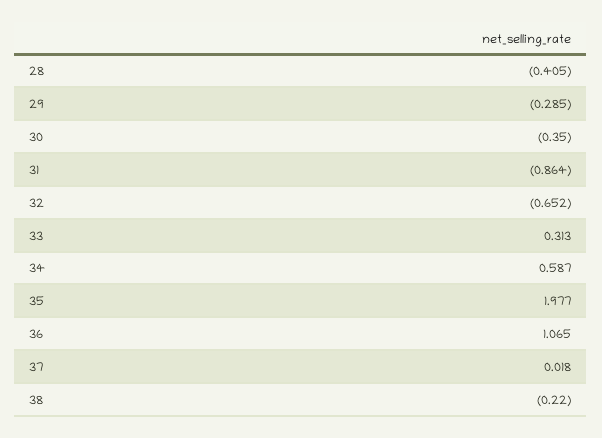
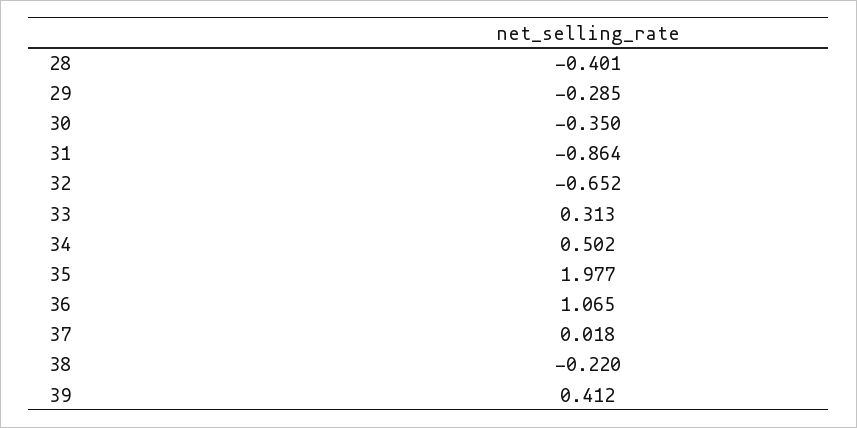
28: -0.405 -> -0.401
34: 0.587 -> 0.502
39: none -> 0.412

